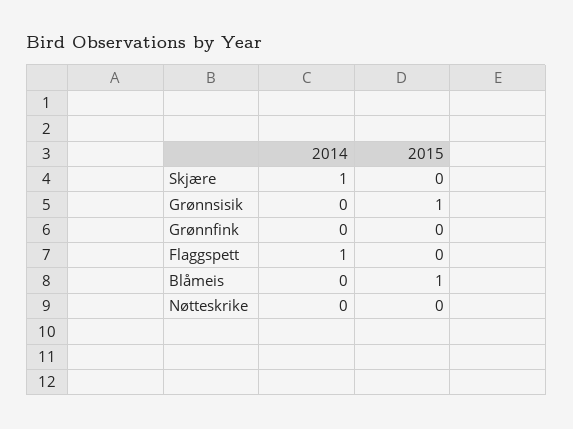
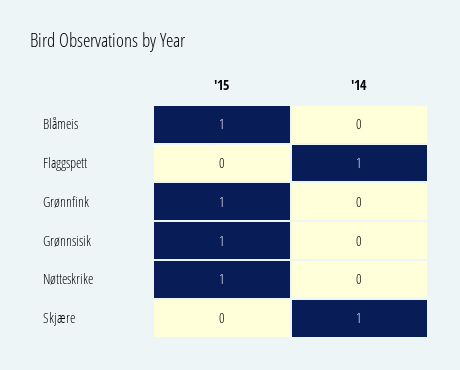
2015, Grønnfink: 0 -> 1
2015, Nøtteskrike: 0 -> 1

